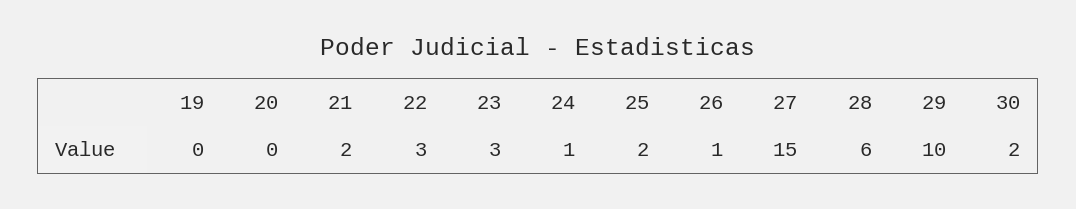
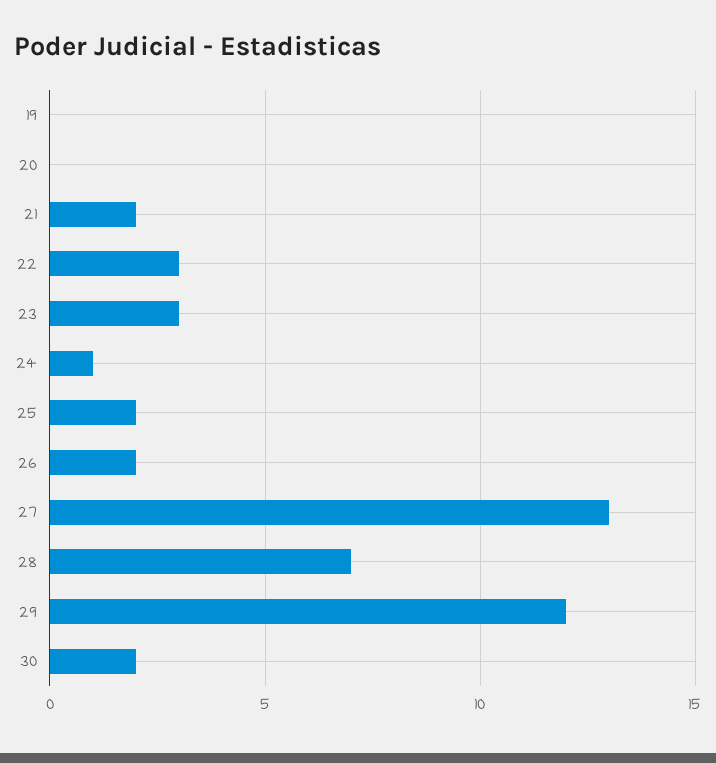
26: 1 -> 2
27: 15 -> 13
28: 6 -> 7
29: 10 -> 12

